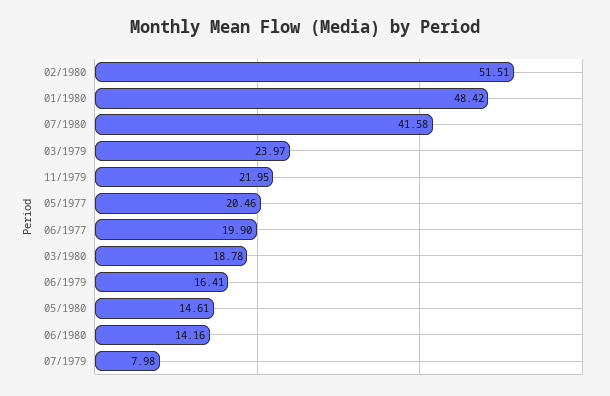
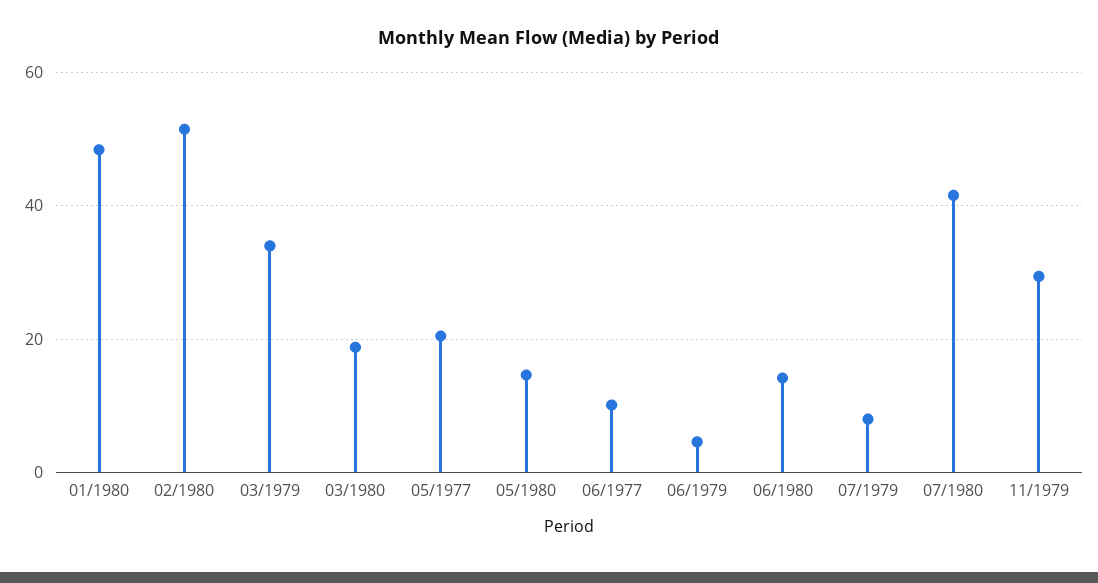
03/1979: 23.97 -> 34
11/1979: 21.95 -> 30
06/1977: 19.9 -> 10
06/1979: 16.41 -> 4

